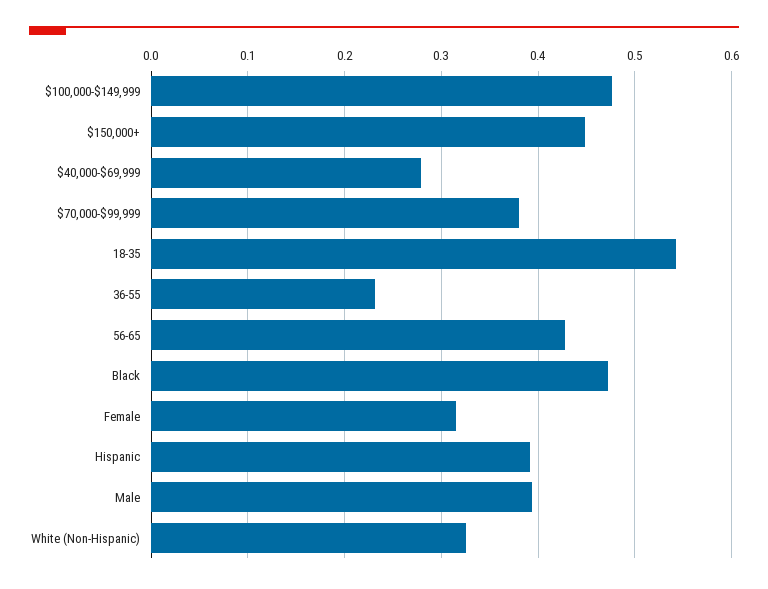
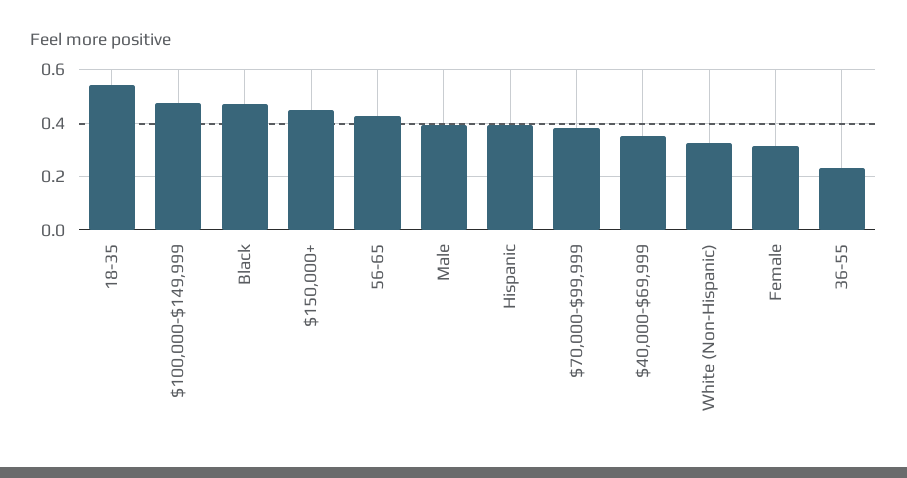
$40,000-$69,999: 0.28 -> 0.35

